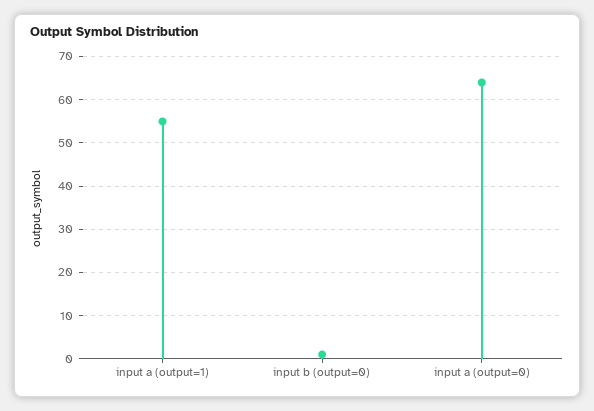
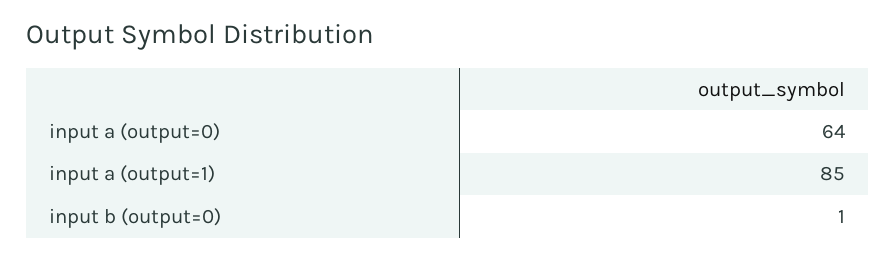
input a (output=1): 55 -> 85

